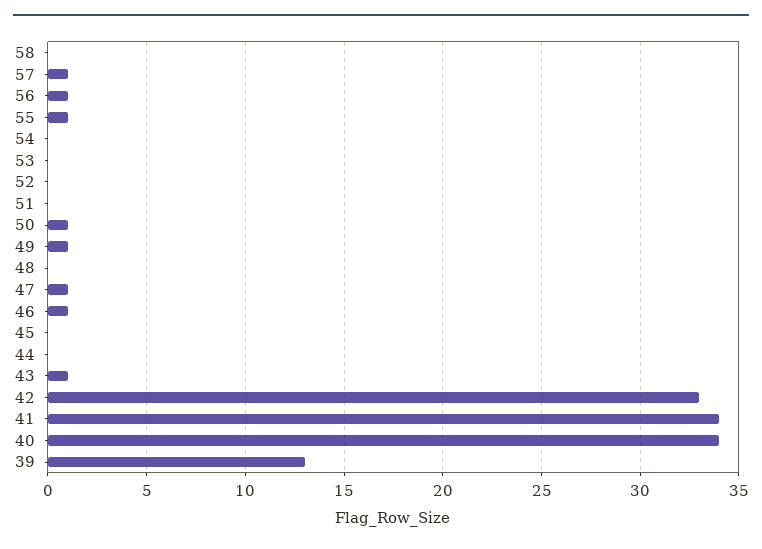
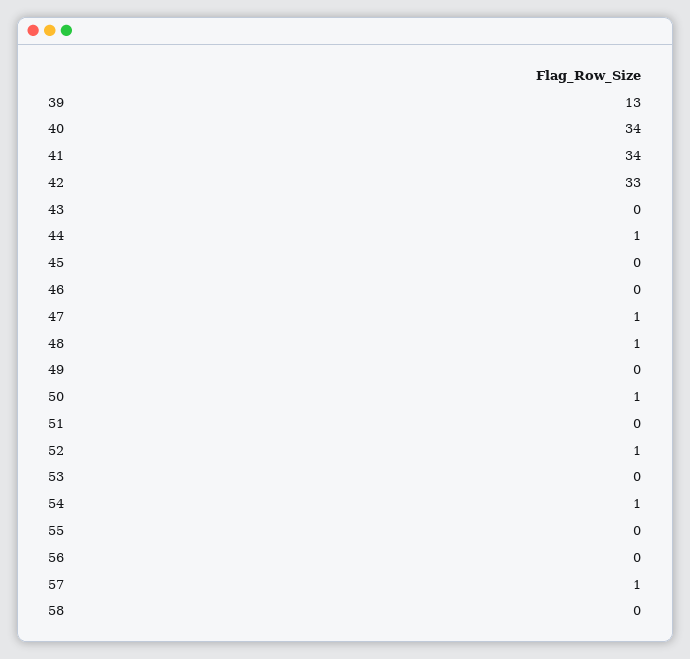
56: 1 -> 0
55: 1 -> 0
54: 0 -> 1
52: 0 -> 1
49: 1 -> 0
48: 0 -> 1
46: 1 -> 0
44: 0 -> 1
43: 1 -> 0

